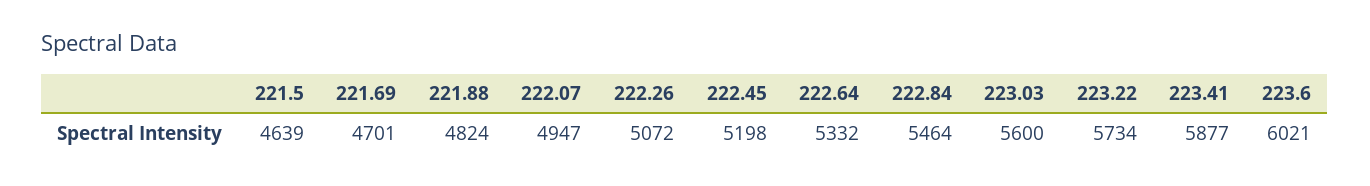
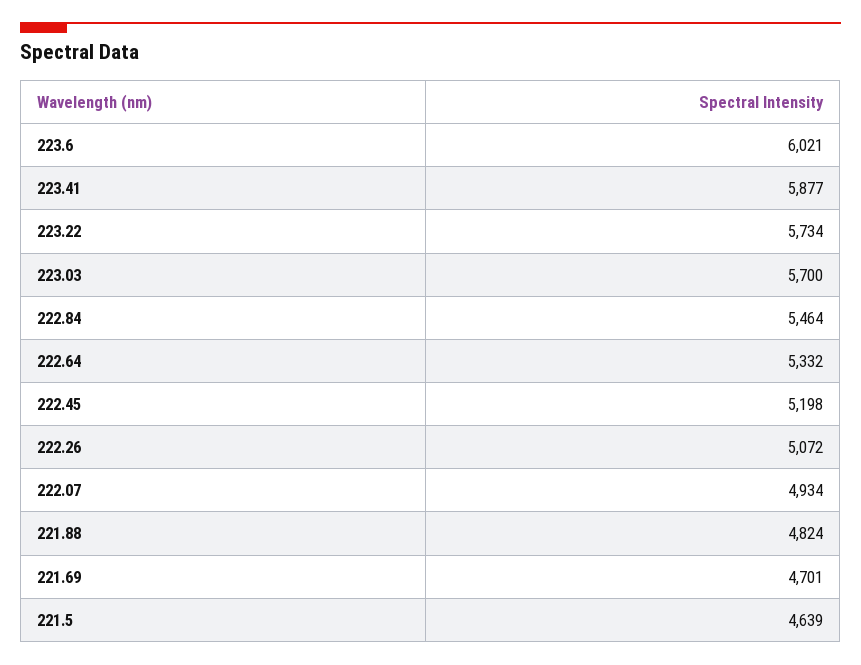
222.07: 4947 -> 4934
223.03: 5600 -> 5700

